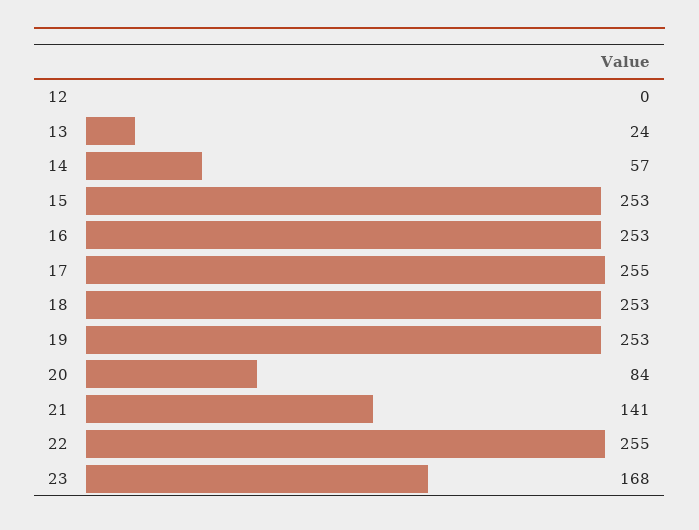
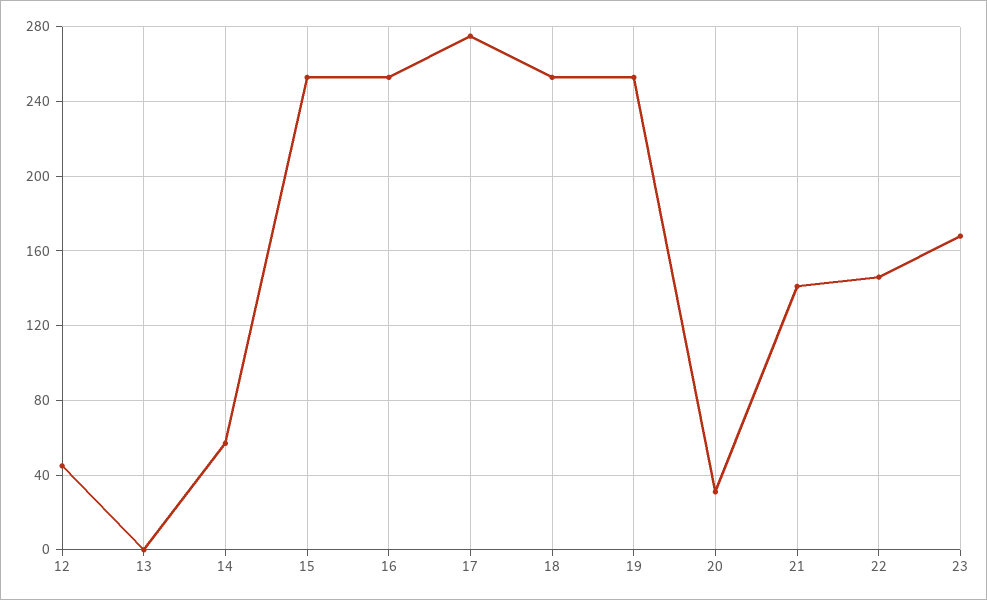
12: 0 -> 45
13: 24 -> 0
17: 255 -> 275
20: 84 -> 30
22: 255 -> 145

